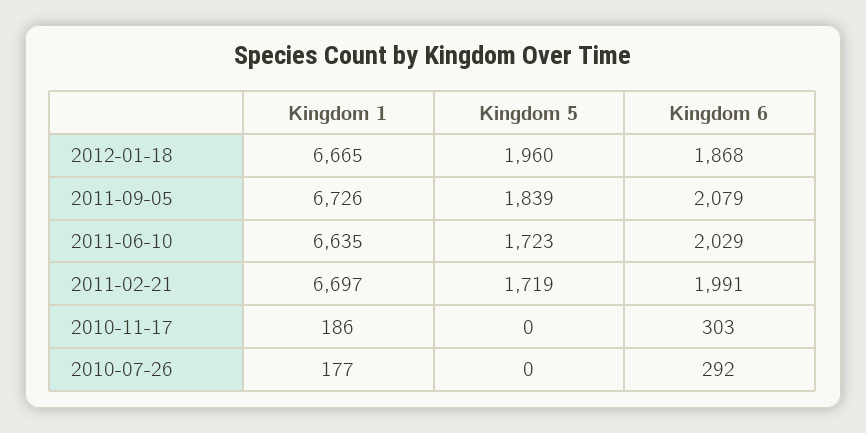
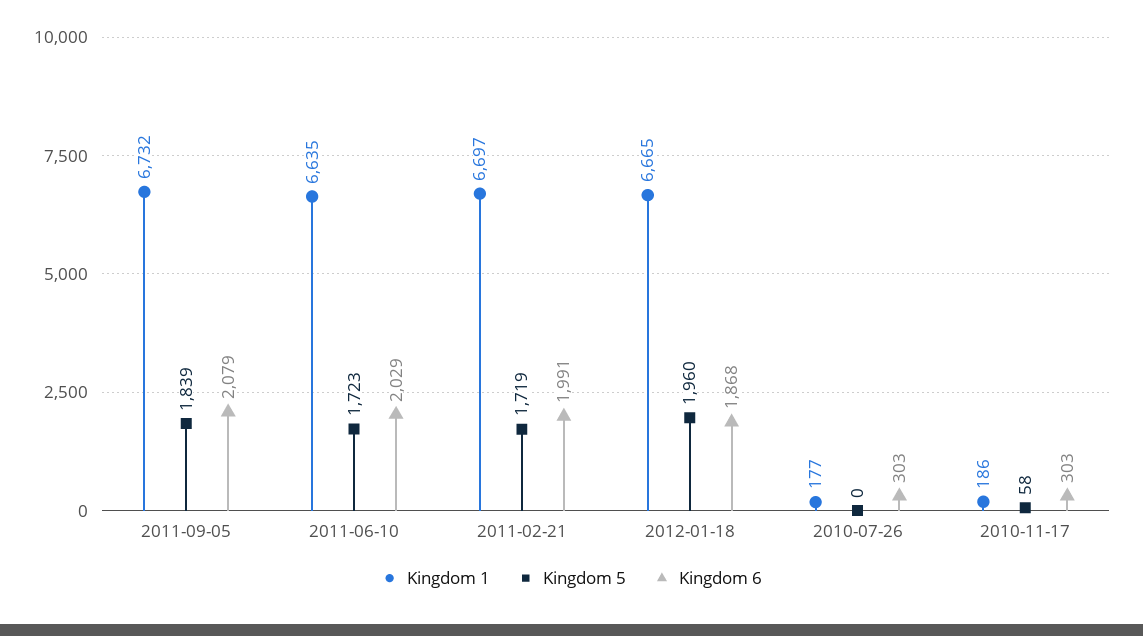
Kingdom 1, 2011-09-05: 6726 -> 6732
Kingdom 5, 2010-11-17: 0 -> 58
Kingdom 6, 2010-07-26: 292 -> 303

